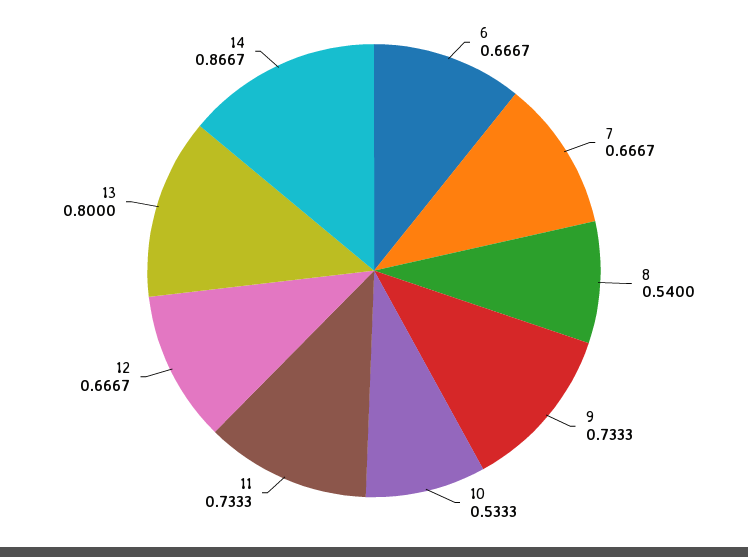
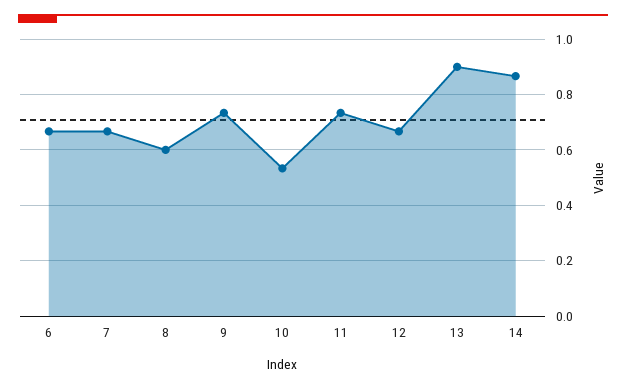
8: 0.54 -> 0.6
13: 0.8 -> 0.9

